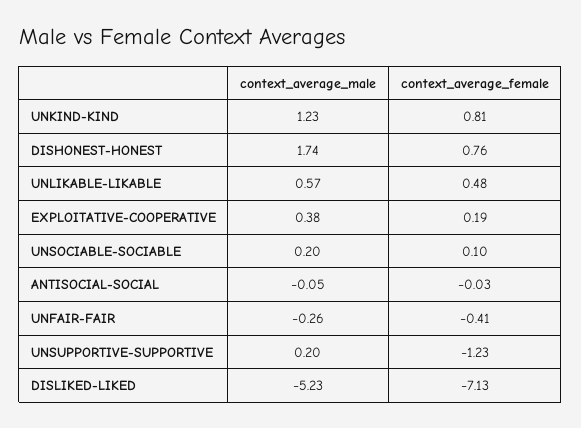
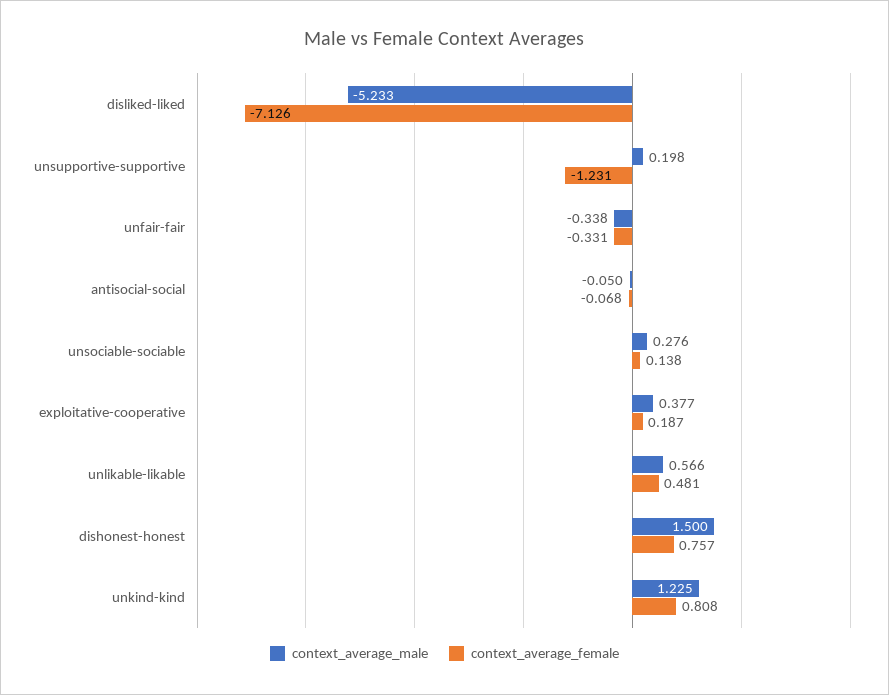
context_average_male, DISHONEST-HONEST: 1.74 -> 1.5
context_average_male, UNSOCIABLE-SOCIABLE: 0.2 -> 0.276
context_average_female, UNSOCIABLE-SOCIABLE: 0.1 -> 0.138
context_average_female, ANTISOCIAL-SOCIAL: -0.03 -> -0.068
context_average_male, UNFAIR-FAIR: -0.26 -> -0.338
context_average_female, UNFAIR-FAIR: -0.41 -> -0.331

